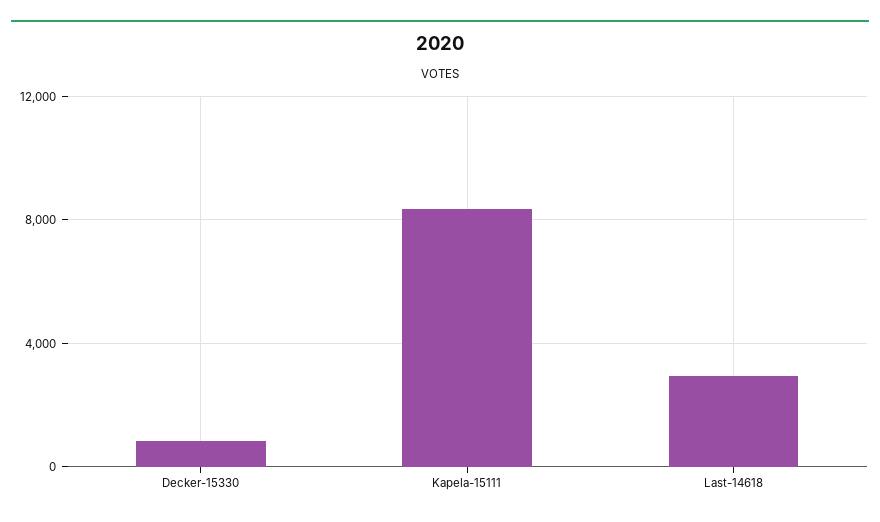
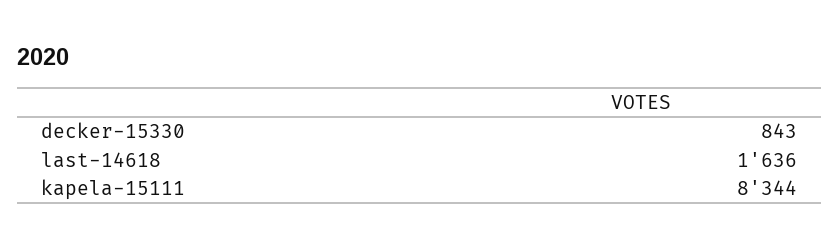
Last-14618: 3000 -> 1636

